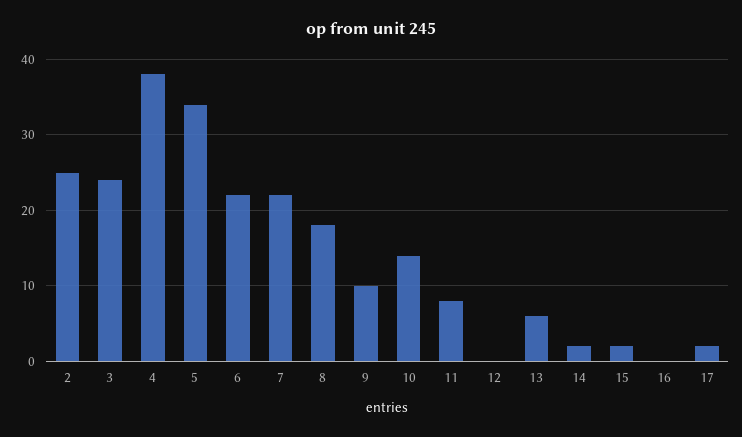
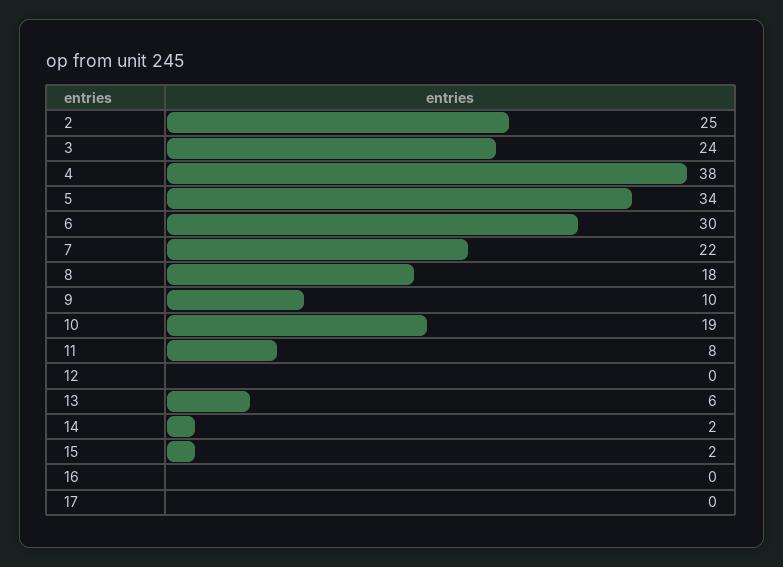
6: 22 -> 30
10: 14 -> 19
17: 2 -> 0

